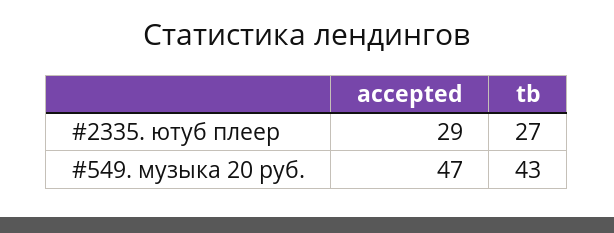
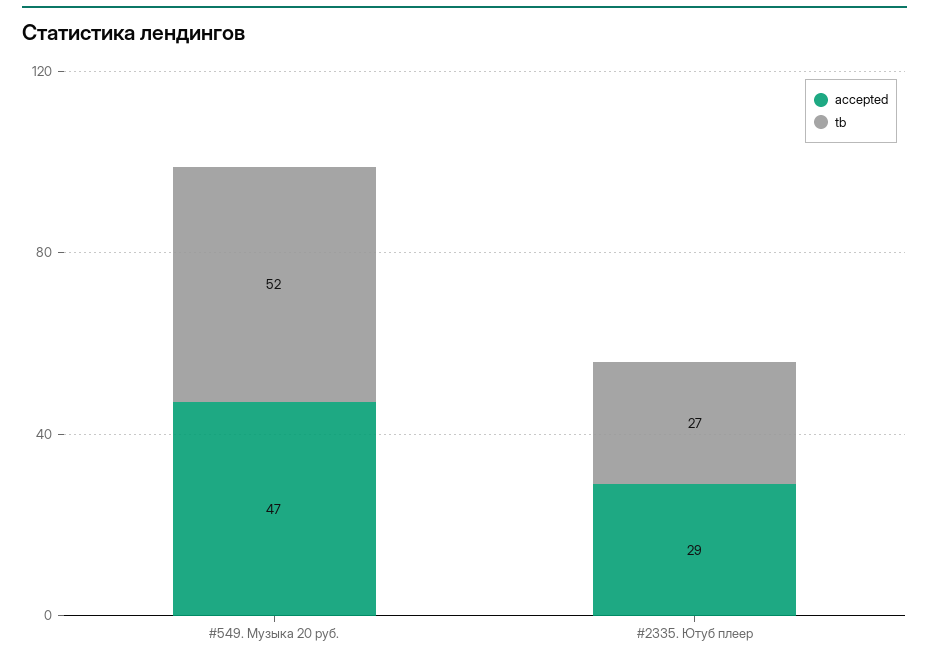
tb, #549. музыка 20 руб.: 43 -> 52

